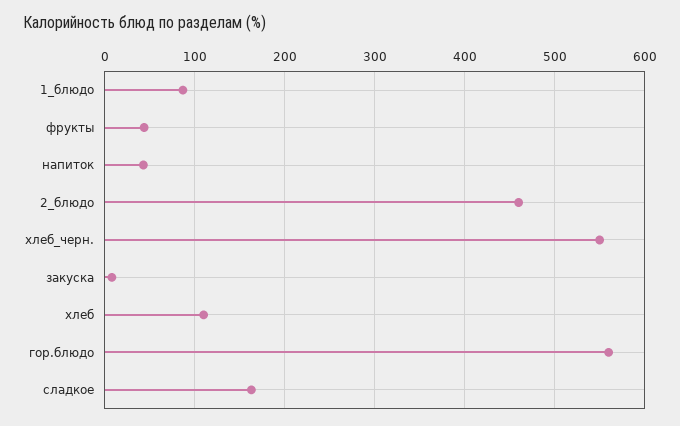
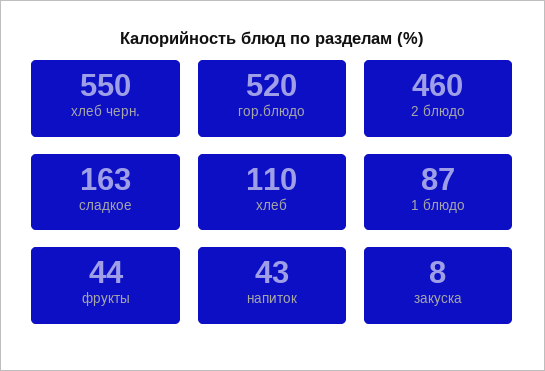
гор.блюдо: 560 -> 520

